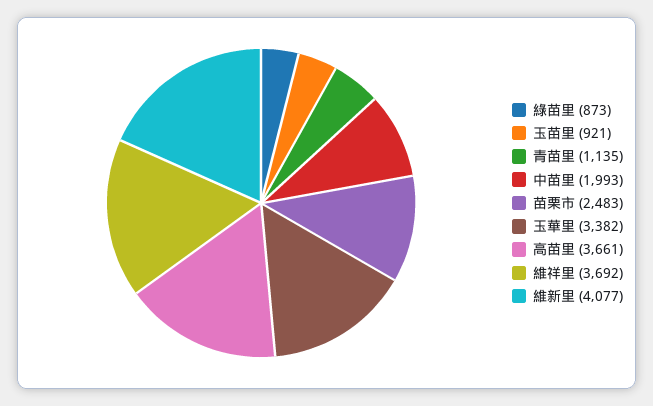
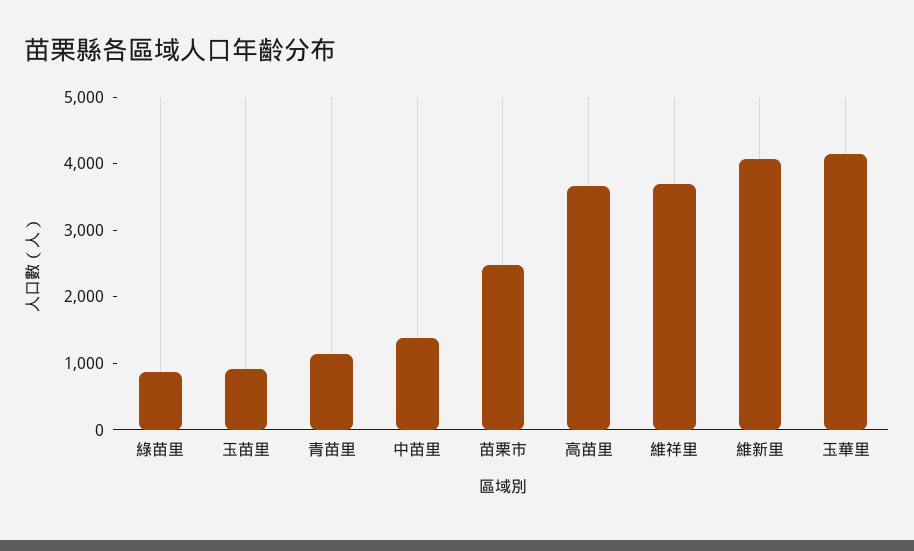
中苗里: 1993 -> 1400
玉華里: 3382 -> 4200

